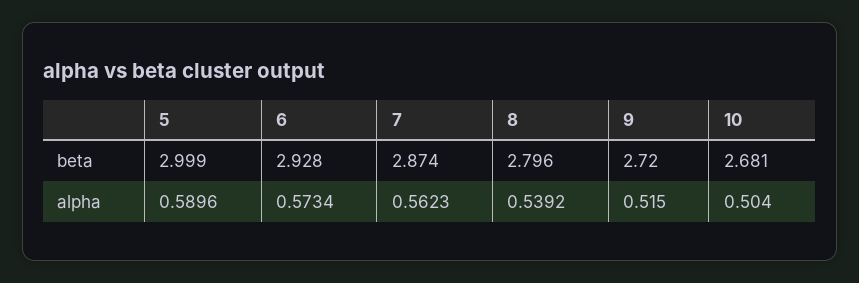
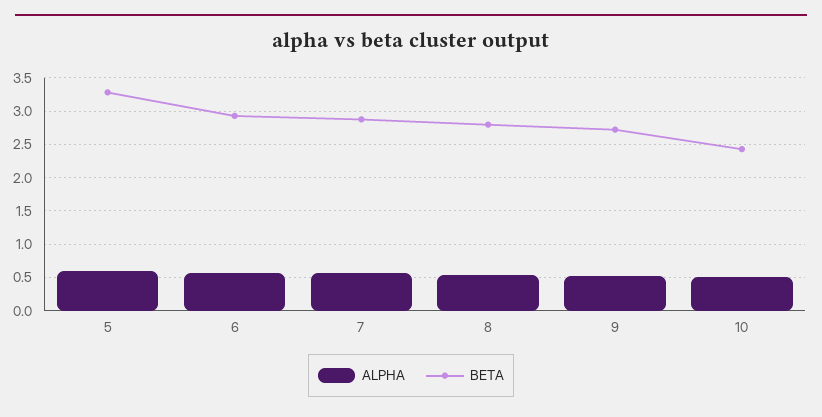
beta, 5: 2.999 -> 3.3
beta, 10: 2.681 -> 2.4

